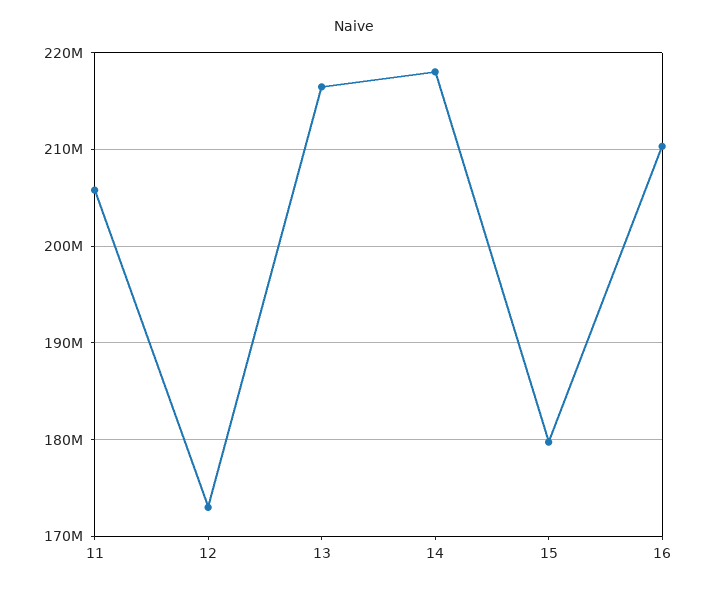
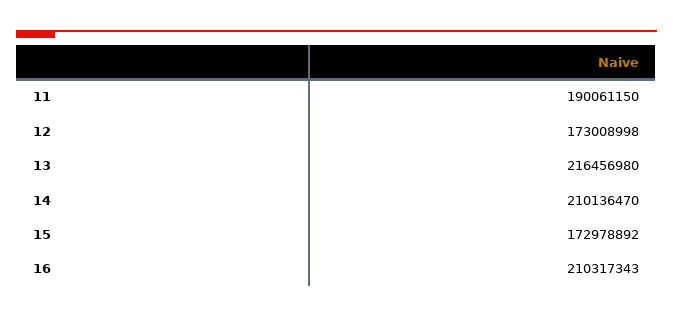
11: 206000000 -> 190061150
14: 218000000 -> 210136470
15: 180000000 -> 172978892

